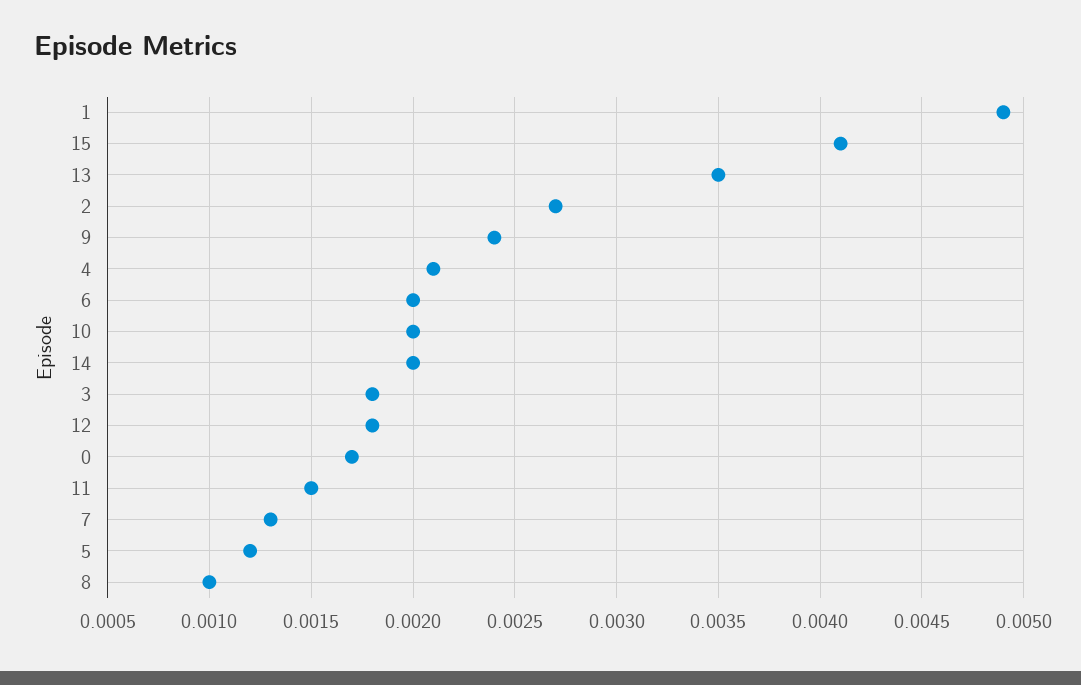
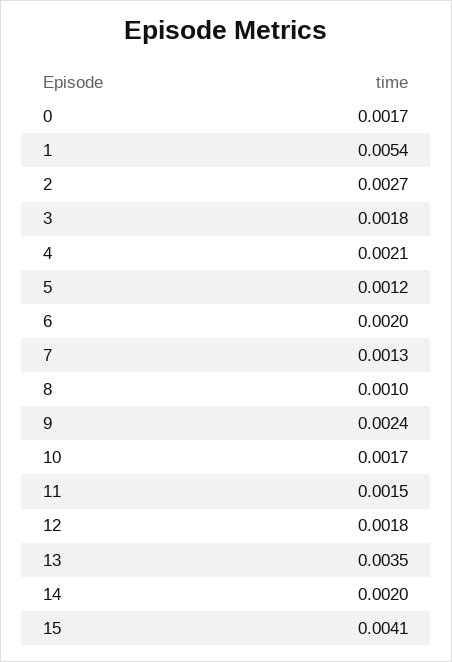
1: 0.0049 -> 0.0054
10: 0.002 -> 0.0017

